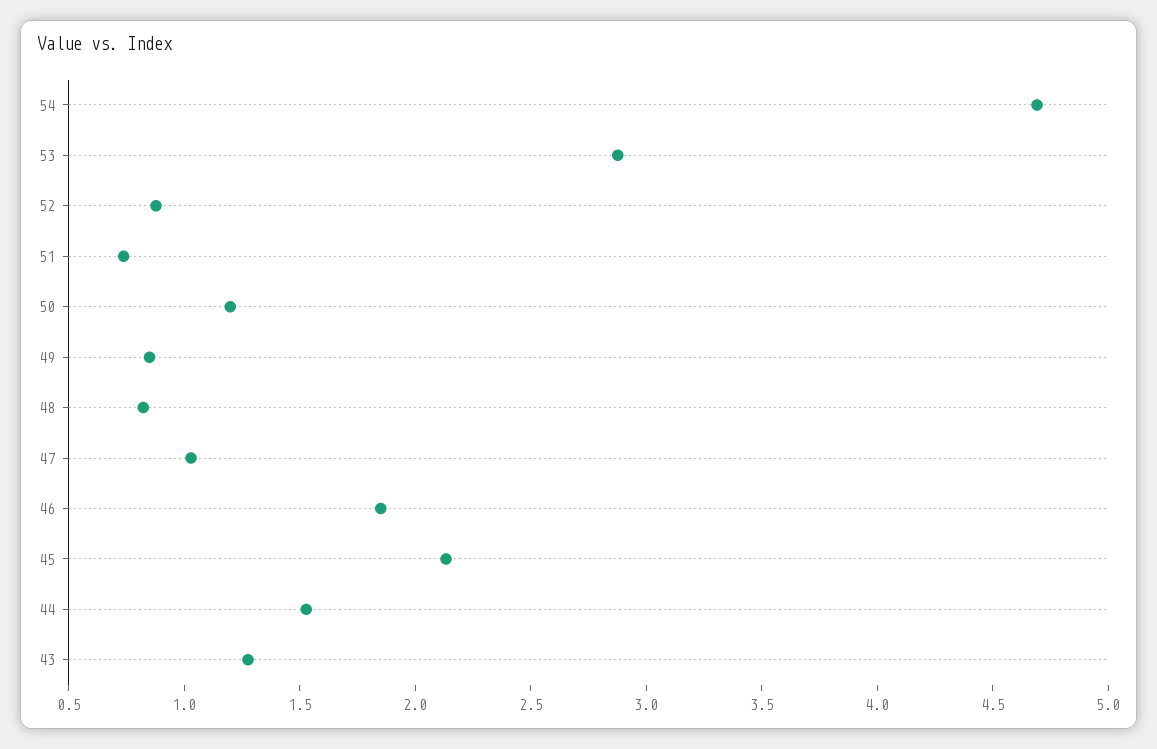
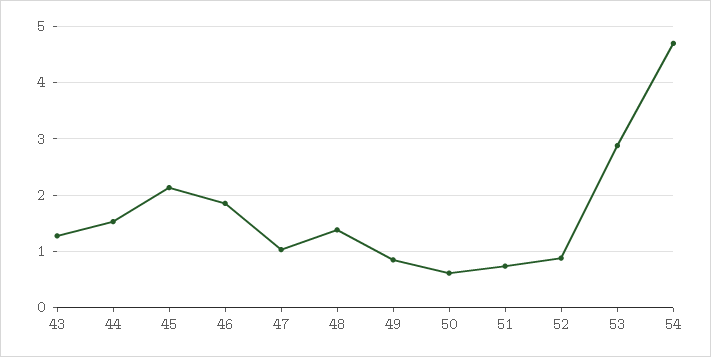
50: 1.2 -> 0.6
48: 0.8 -> 1.4

